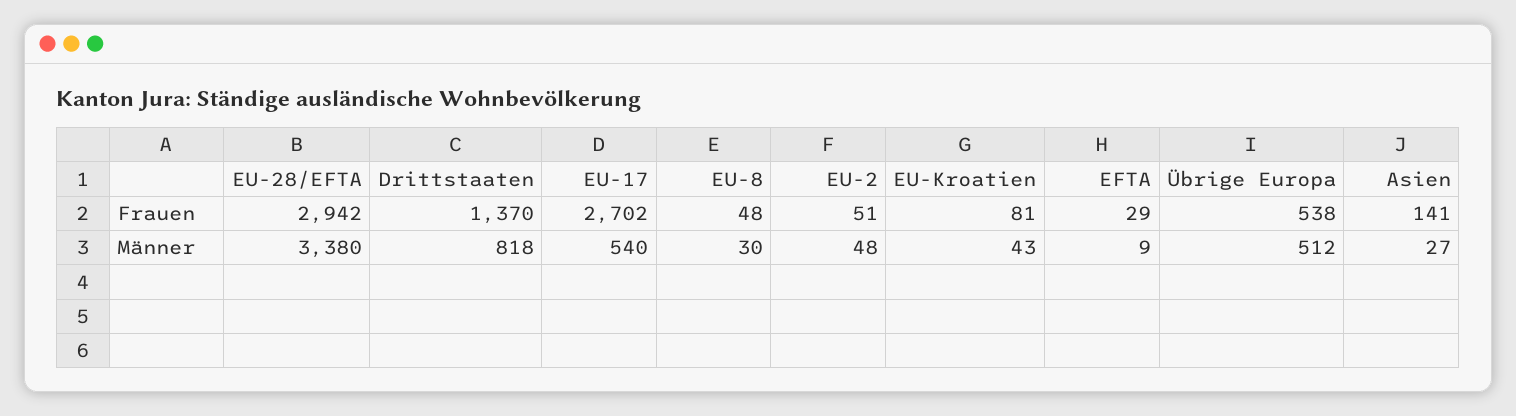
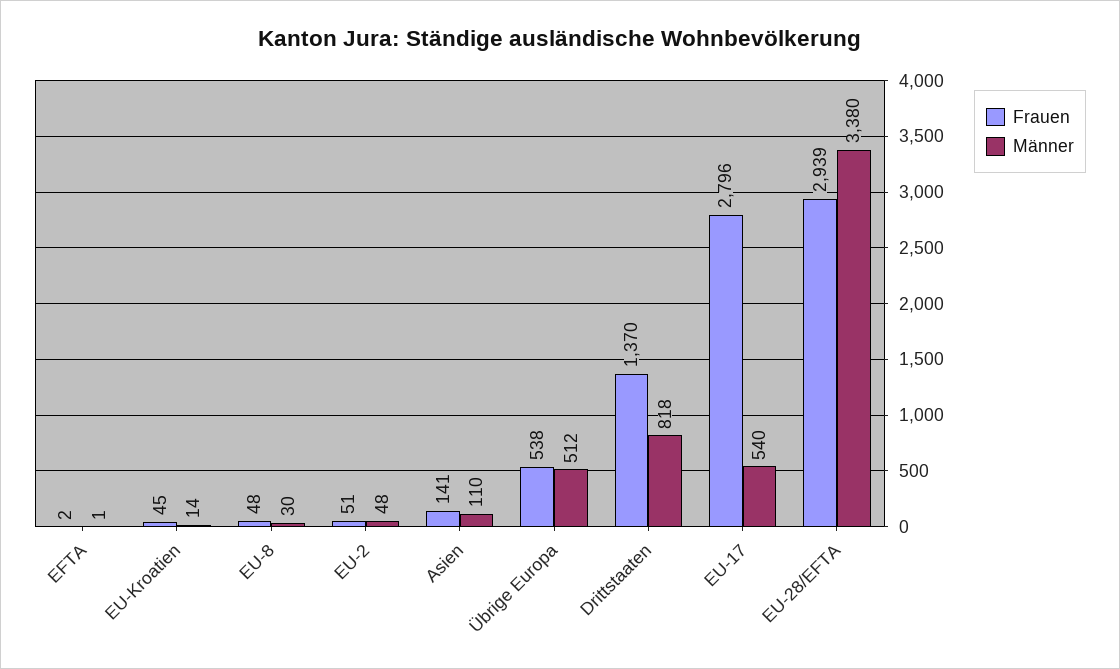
Frauen, EU-28/EFTA: 2942 -> 2939
Frauen, EU-17: 2702 -> 2796
Frauen, EU-Kroatien: 81 -> 45
Frauen, EFTA: 29 -> 2
Männer, EU-Kroatien: 43 -> 14
Männer, EFTA: 9 -> 1
Männer, Asien: 27 -> 110

